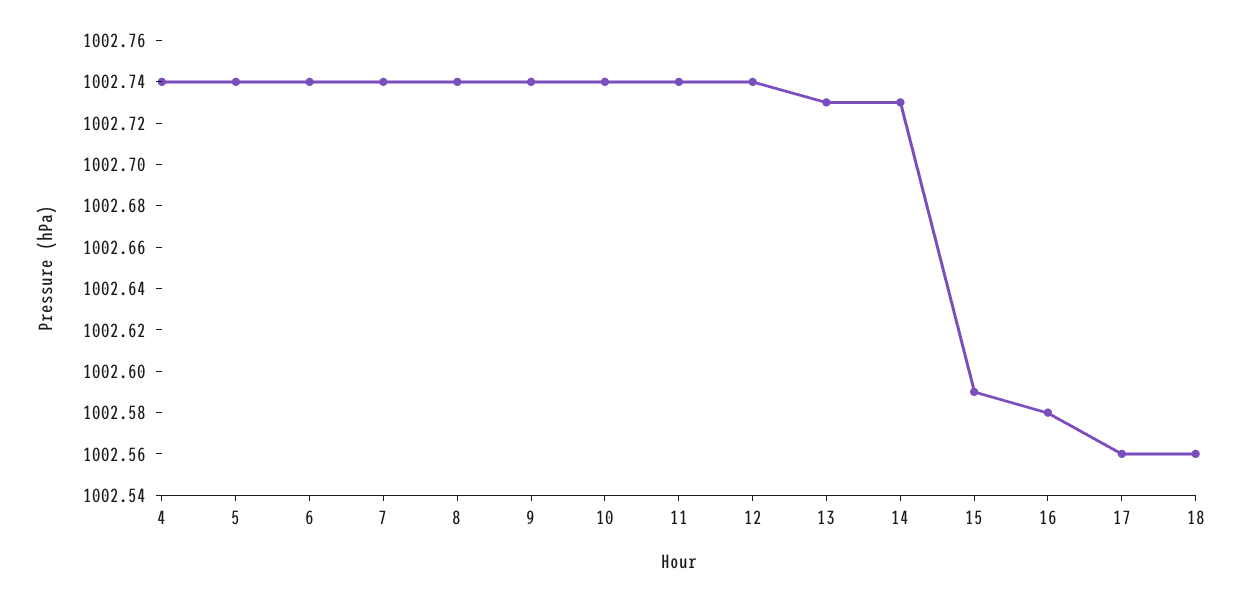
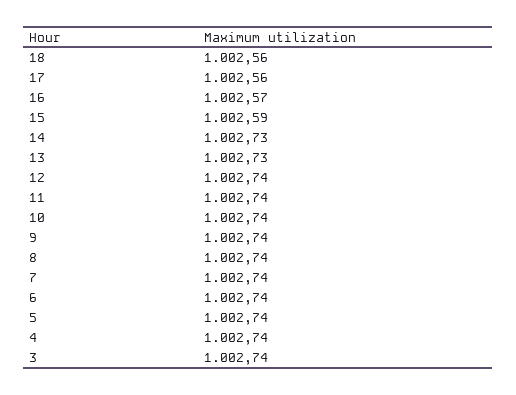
16: 1002.58 -> 1002.57
3: none -> 1002.74

